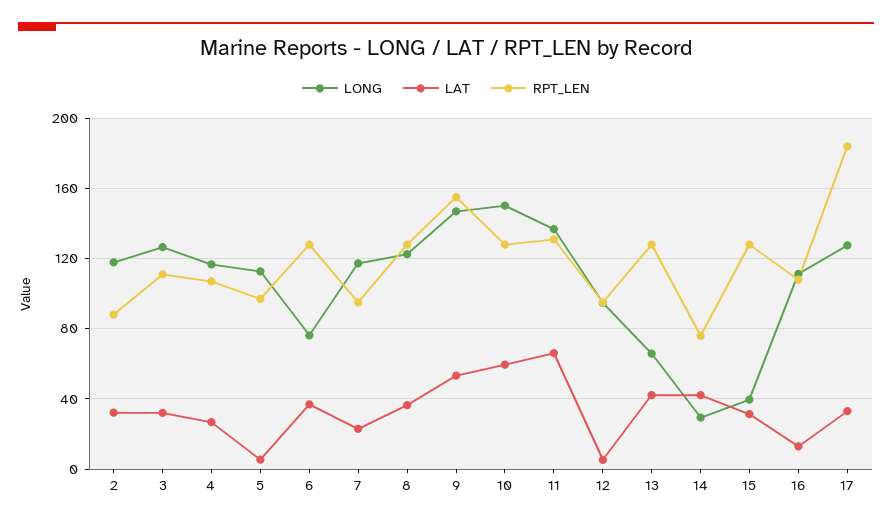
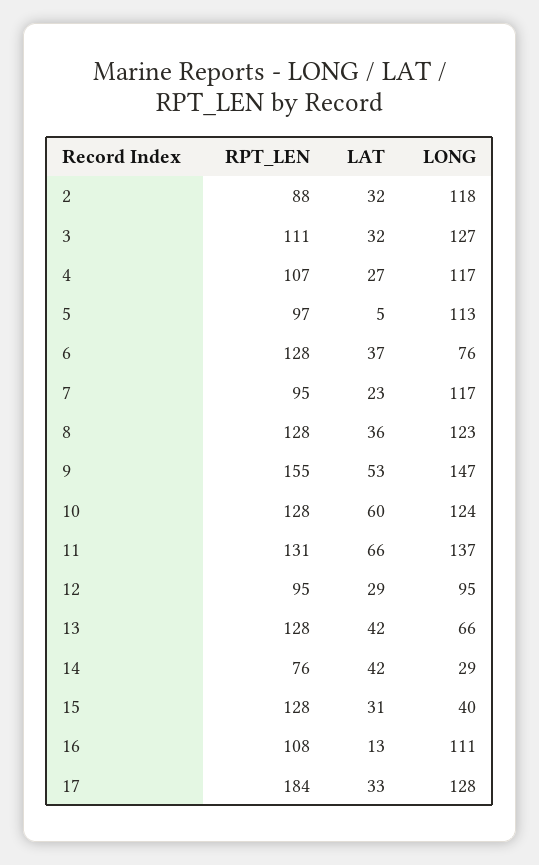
LONG, 10: 150 -> 124
LAT, 12: 5 -> 29

